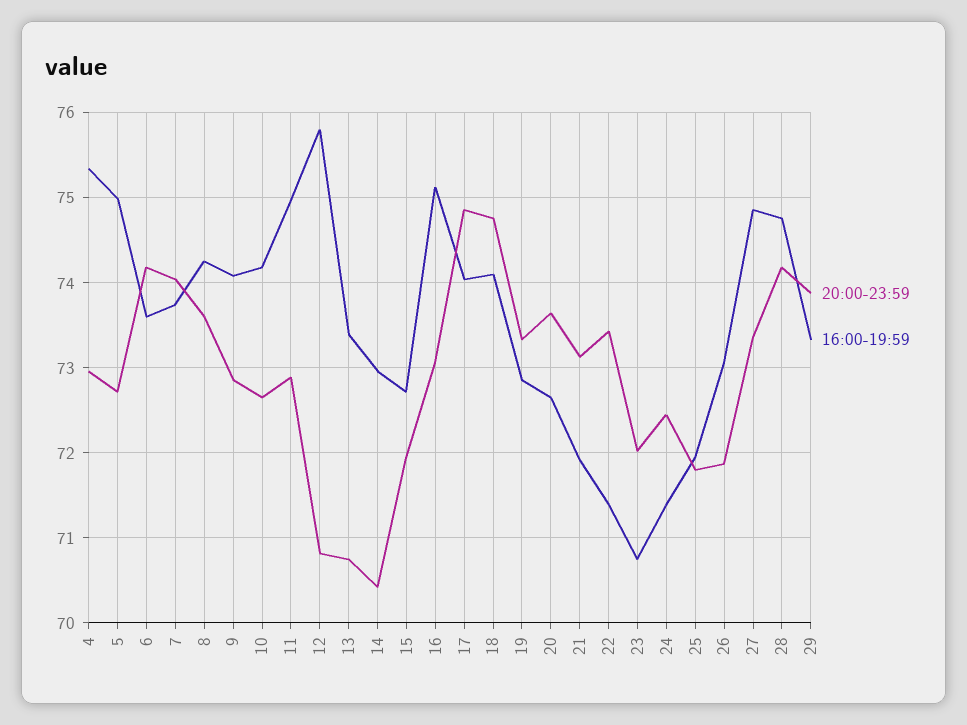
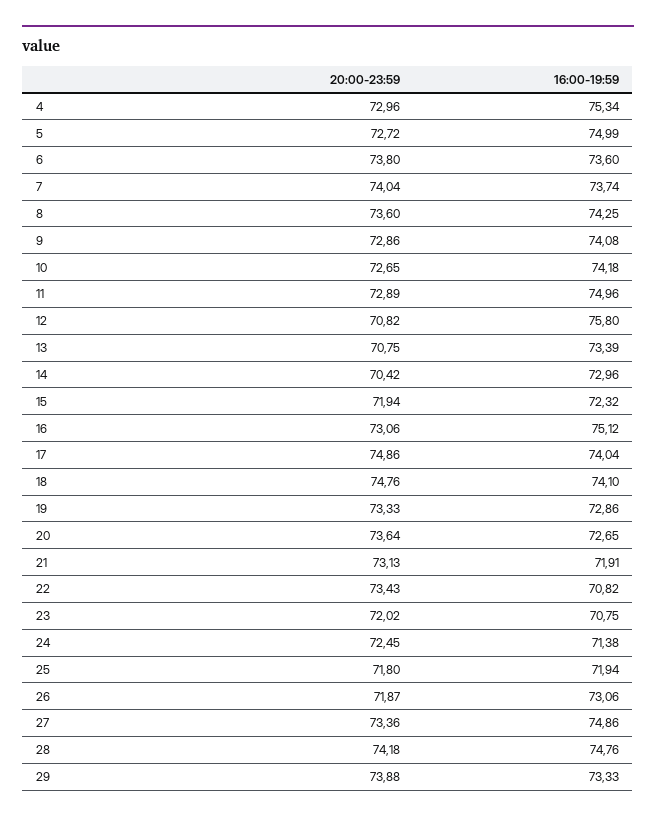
20:00-23:59, 6: 74.2 -> 73.8
16:00-19:59, 15: 72.7 -> 72.32
16:00-19:59, 22: 71.4 -> 70.82

